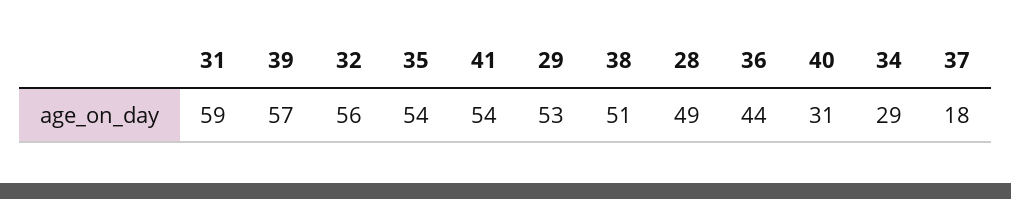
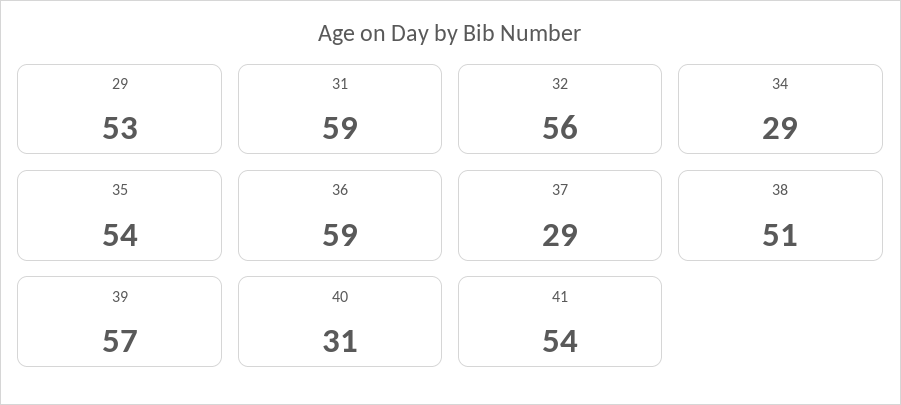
28: 49 -> none
36: 44 -> 59
37: 18 -> 29

